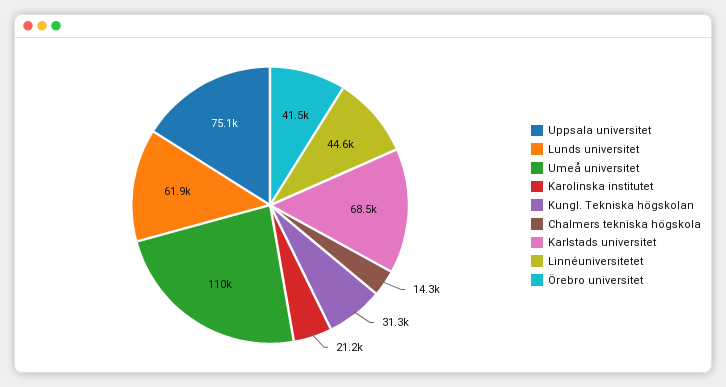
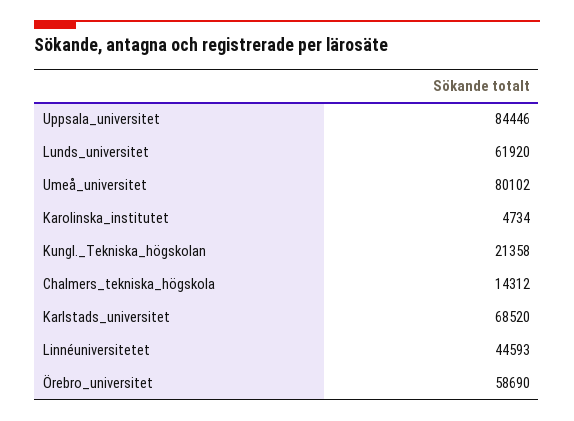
Uppsala universitet: 75100 -> 84446
Umeå universitet: 110000 -> 80102
Karolinska institutet: 21200 -> 4734
Kungl. Tekniska högskolan: 31300 -> 21358
Örebro universitet: 41500 -> 58690

